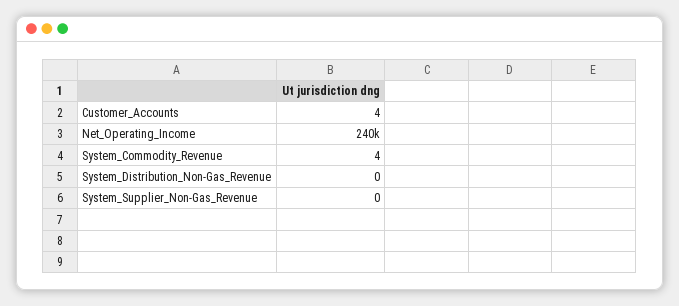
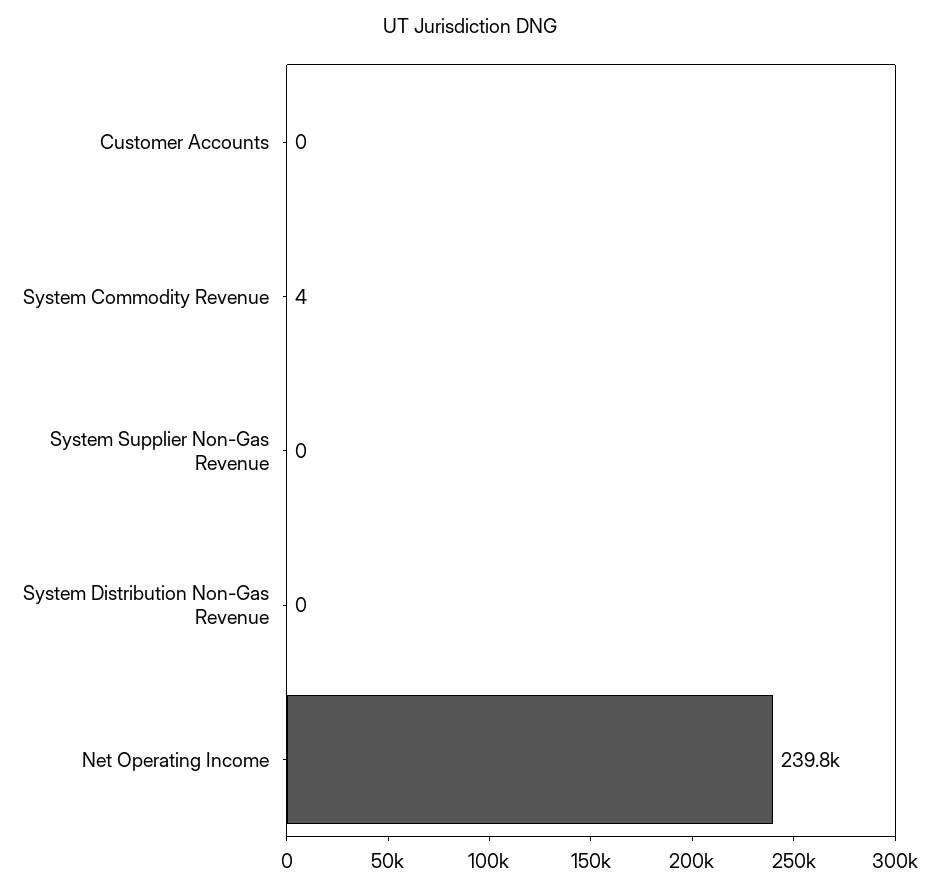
Customer_Accounts: 4 -> 0

